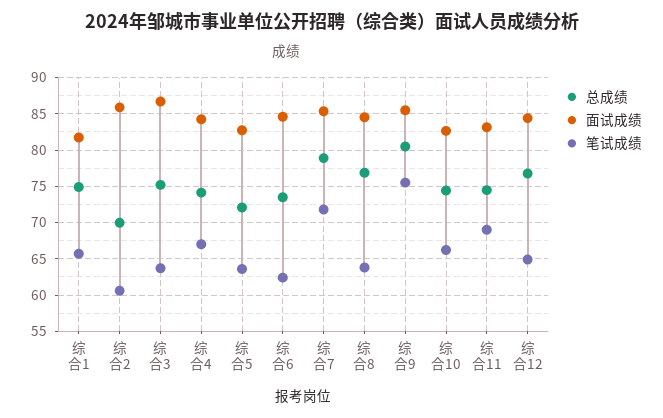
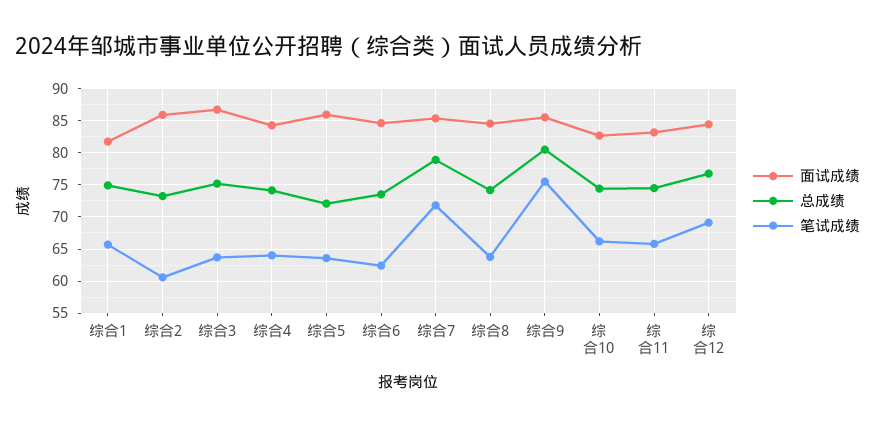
总成绩, 综合2: 70 -> 73
笔试成绩, 综合4: 67 -> 64
面试成绩, 综合5: 83 -> 86
总成绩, 综合8: 77 -> 74
笔试成绩, 综合11: 69 -> 66
笔试成绩, 综合12: 65 -> 69

